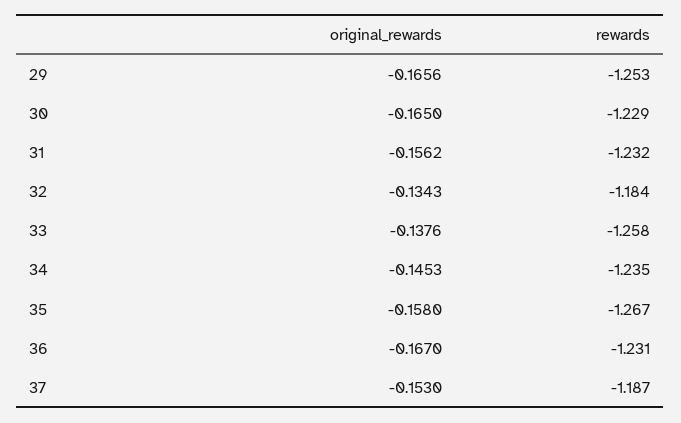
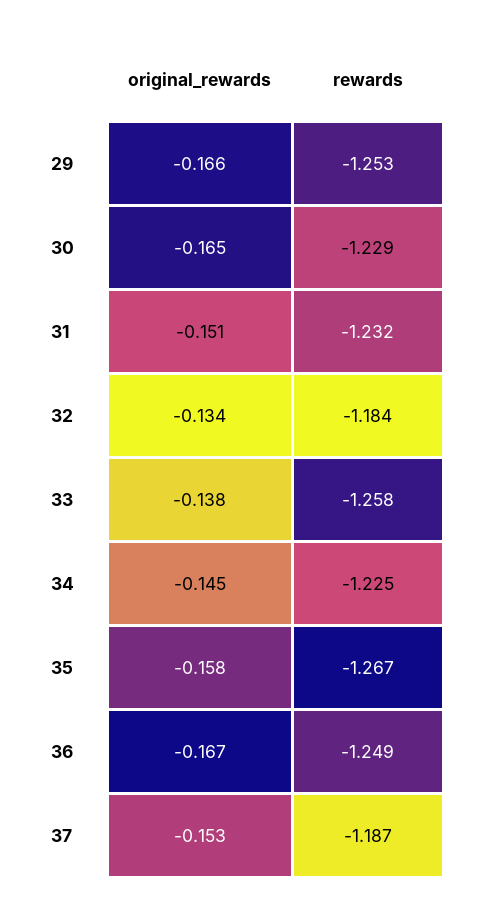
original_rewards, 31: -0.1562 -> -0.151
rewards, 34: -1.235 -> -1.225
rewards, 36: -1.231 -> -1.249

